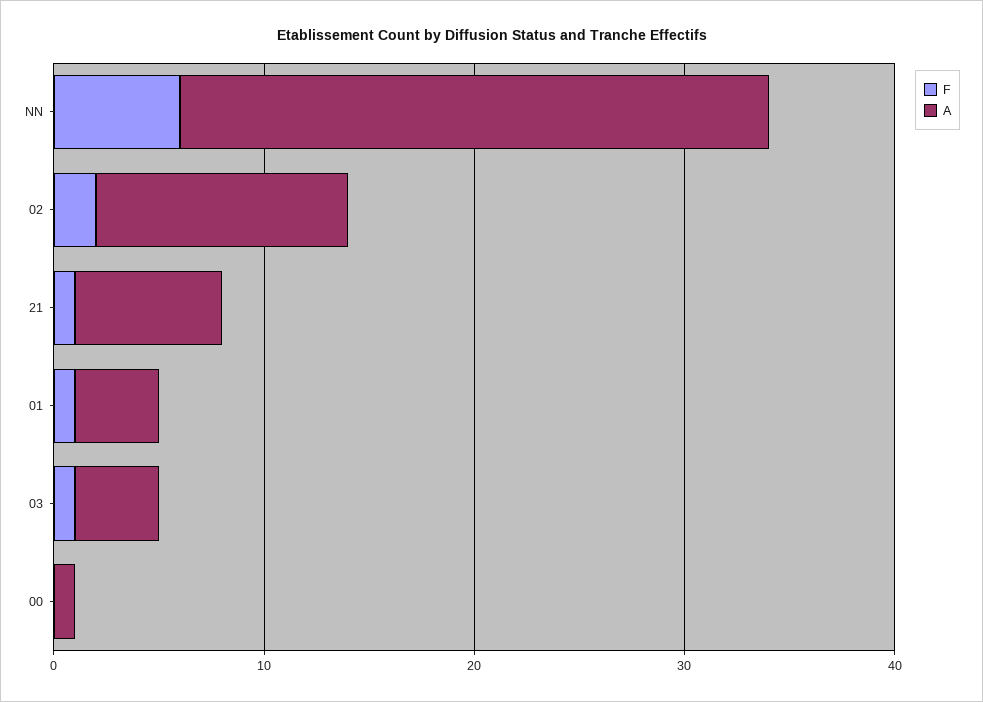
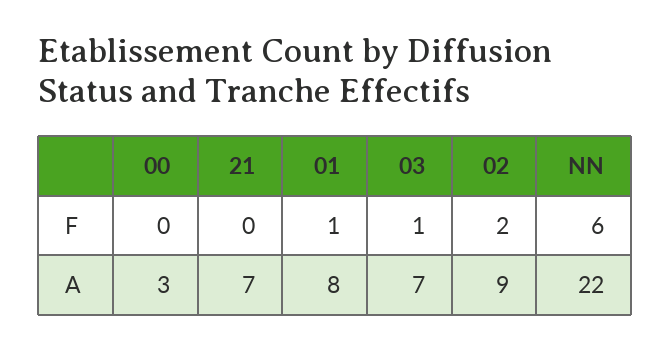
A, NN: 28 -> 22
A, 02: 12 -> 9
F, 21: 1 -> 0
A, 01: 4 -> 8
A, 03: 4 -> 7
A, 00: 1 -> 3

